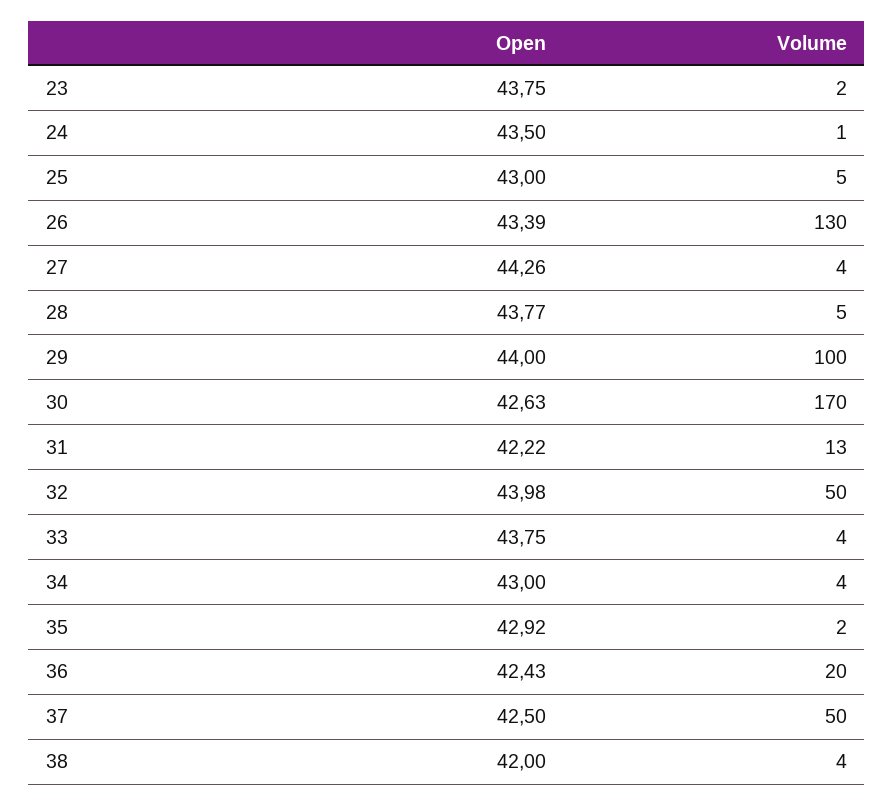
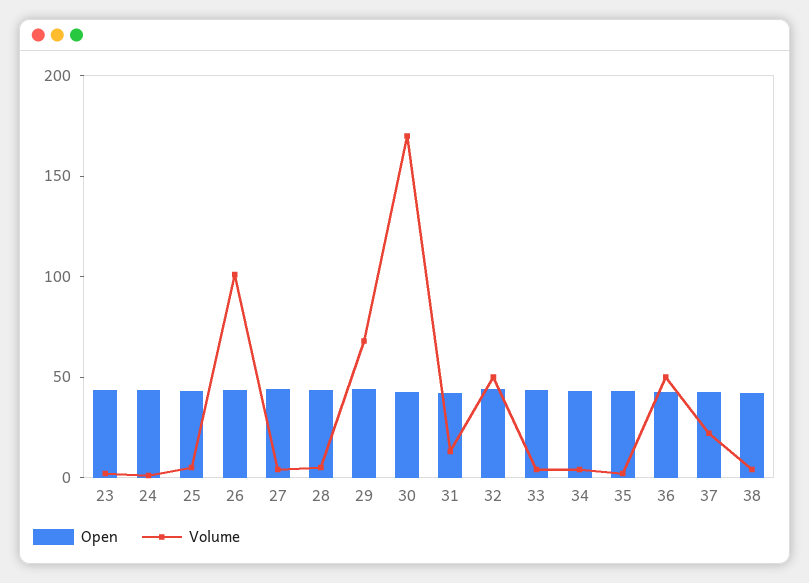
Volume, 26: 130 -> 100
Volume, 29: 100 -> 70
Volume, 36: 20 -> 50
Volume, 37: 50 -> 20

